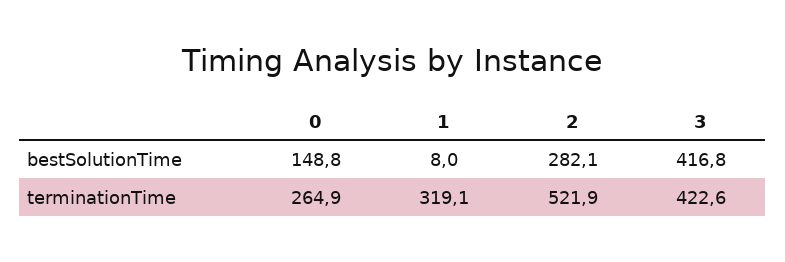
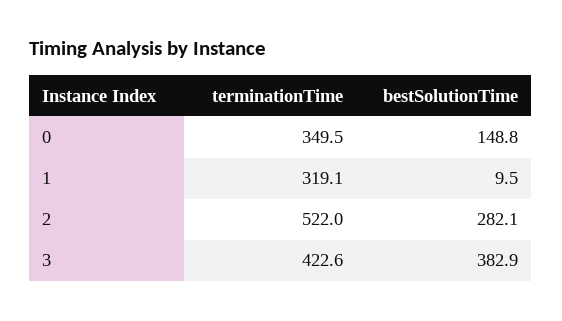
1, bestSolutionTime: 8 -> 9.5
3, bestSolutionTime: 416.8 -> 382.9
0, terminationTime: 264.9 -> 349.5
2, terminationTime: 521.9 -> 522

